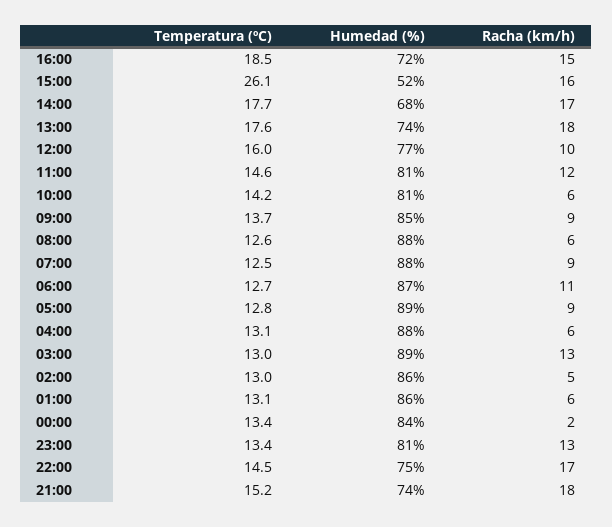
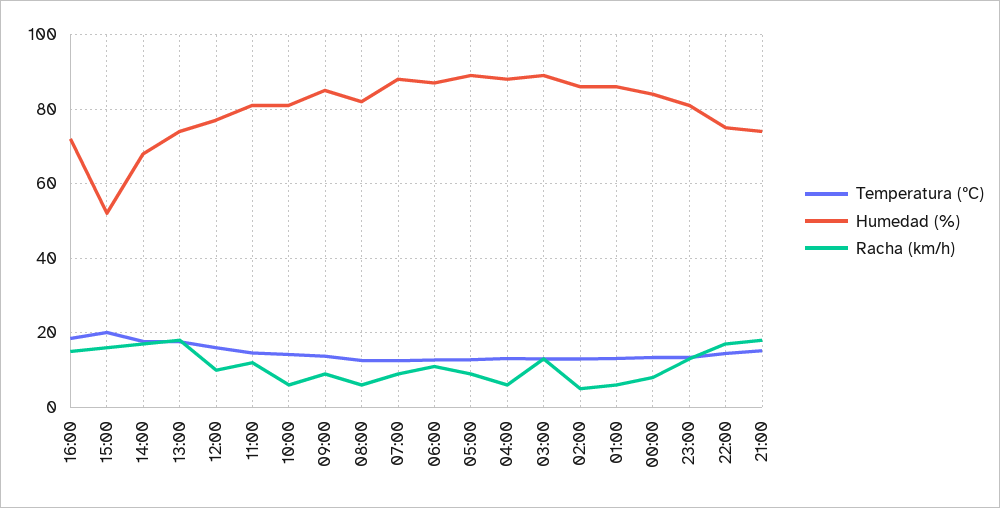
Temperatura (ºC), 15:00: 26.1 -> 20
Humedad (%), 08:00: 88 -> 82
Racha (km/h), 00:00: 2 -> 8

